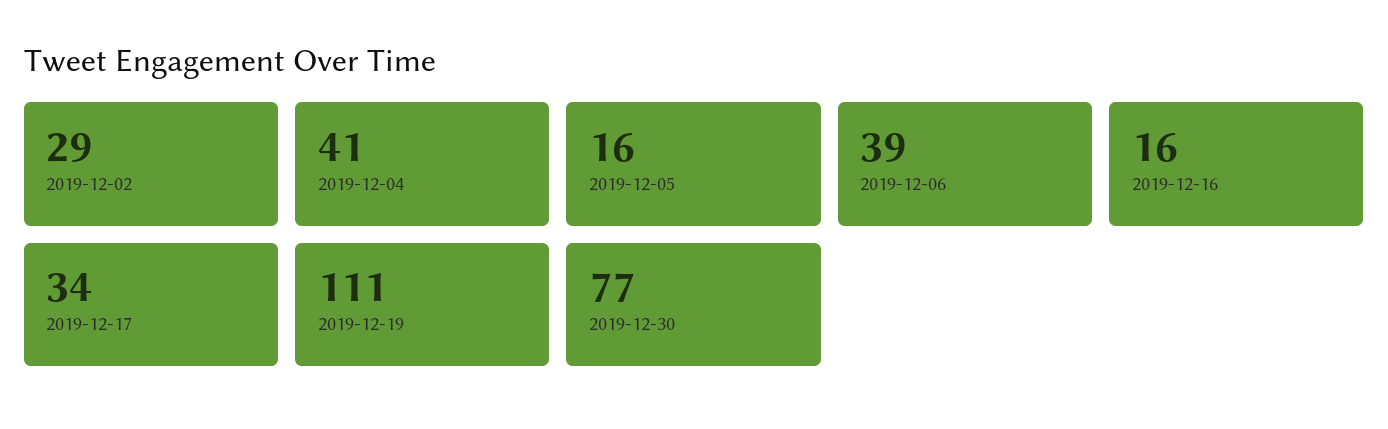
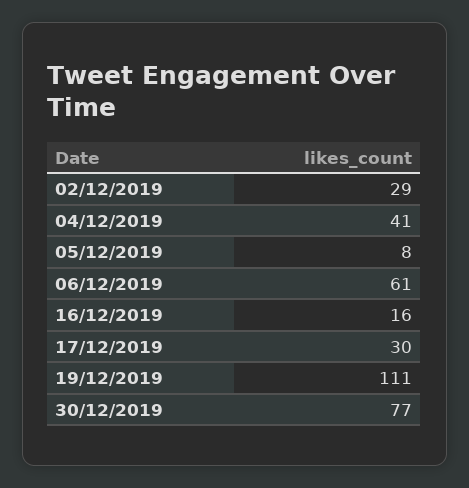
2019-12-05: 16 -> 8
2019-12-06: 39 -> 61
2019-12-17: 34 -> 30

